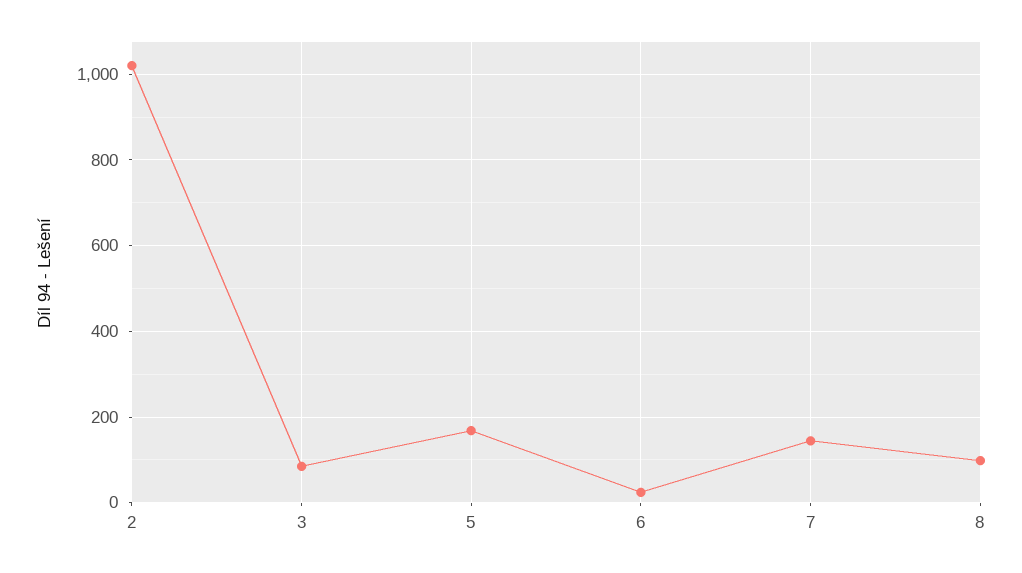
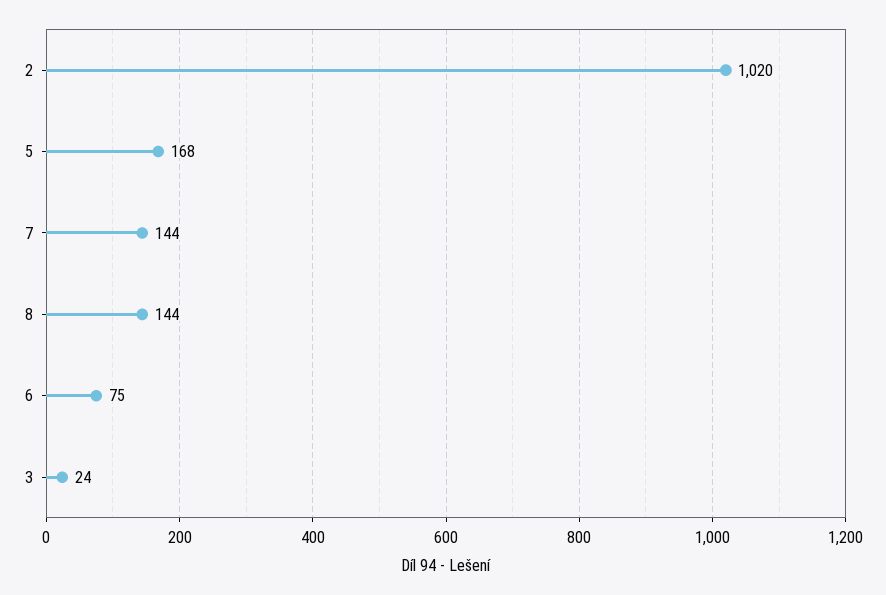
3: 80 -> 24
6: 20 -> 75
8: 100 -> 144

